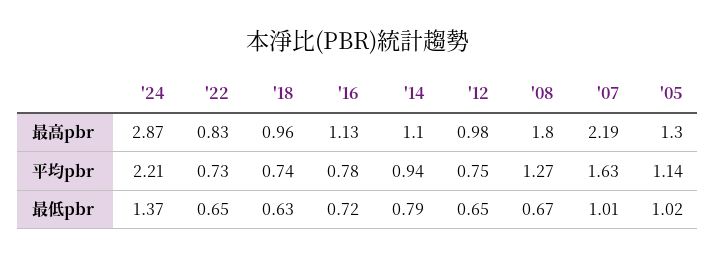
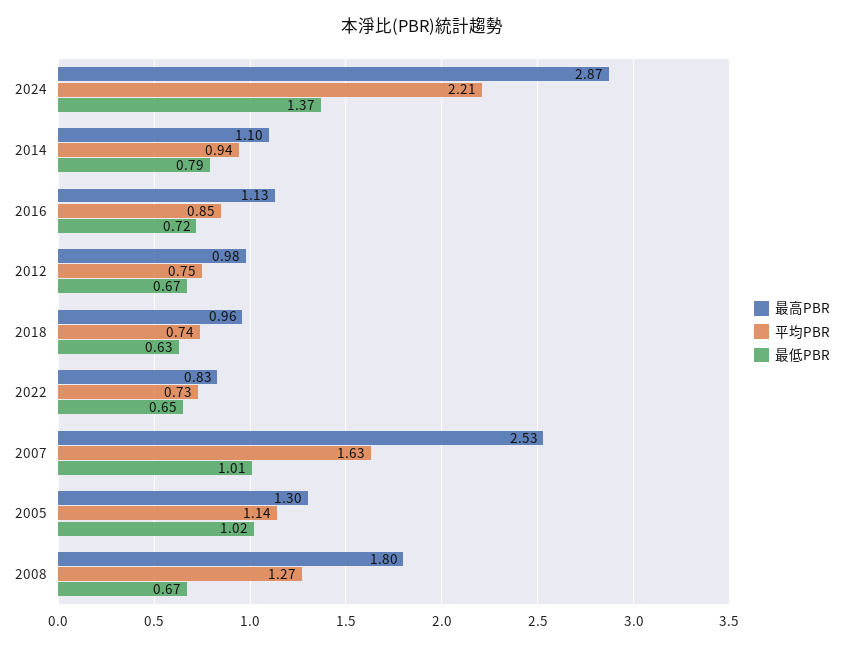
最高pbr, '07: 2.19 -> 2.53
平均pbr, '16: 0.78 -> 0.85
最低pbr, '12: 0.65 -> 0.67

